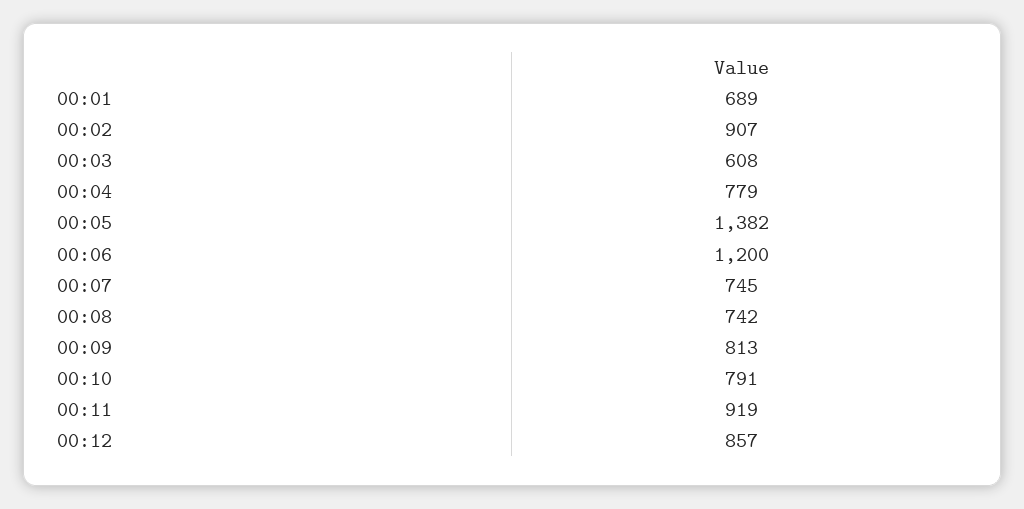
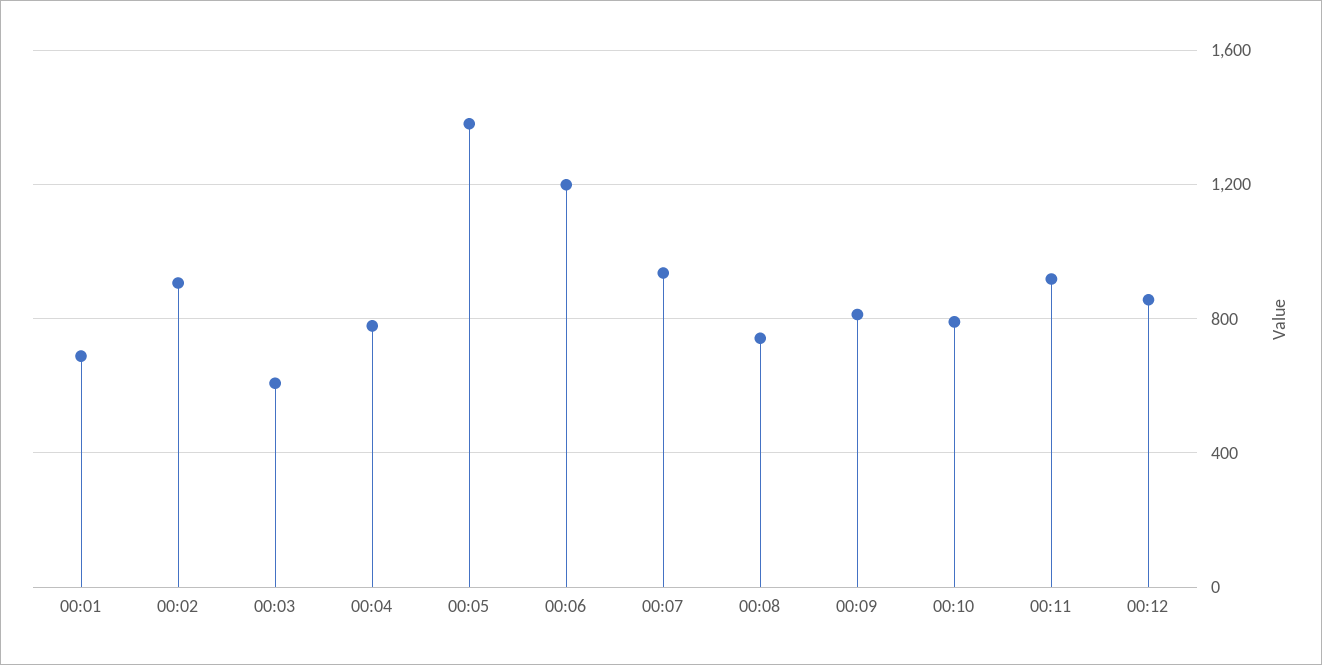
00:07: 745 -> 950

